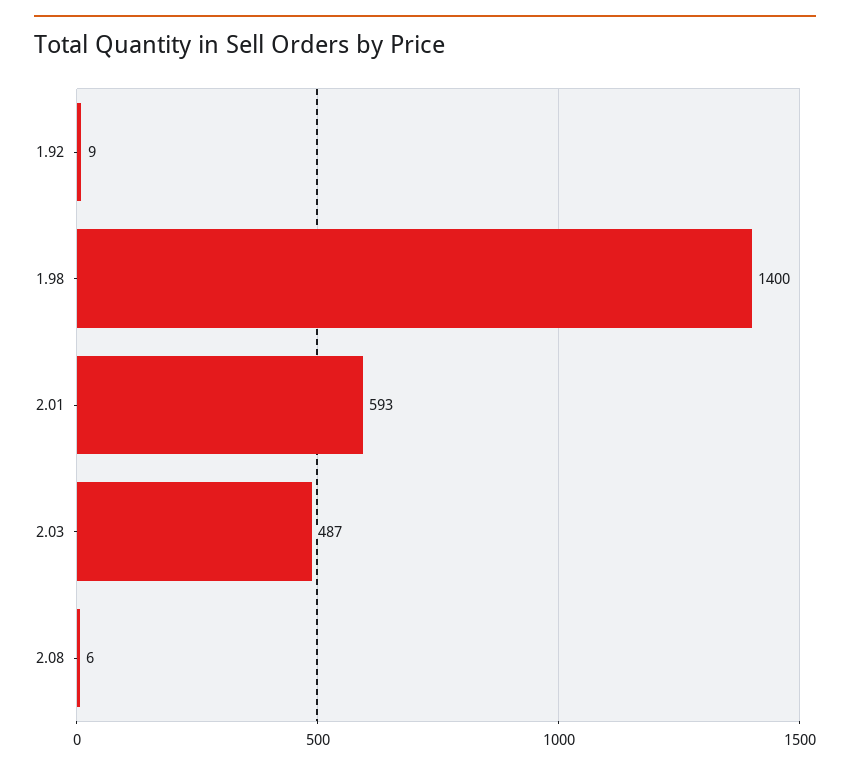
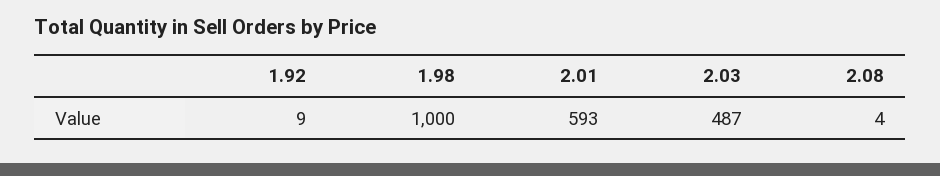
1.98: 1400 -> 1000
2.08: 6 -> 4

